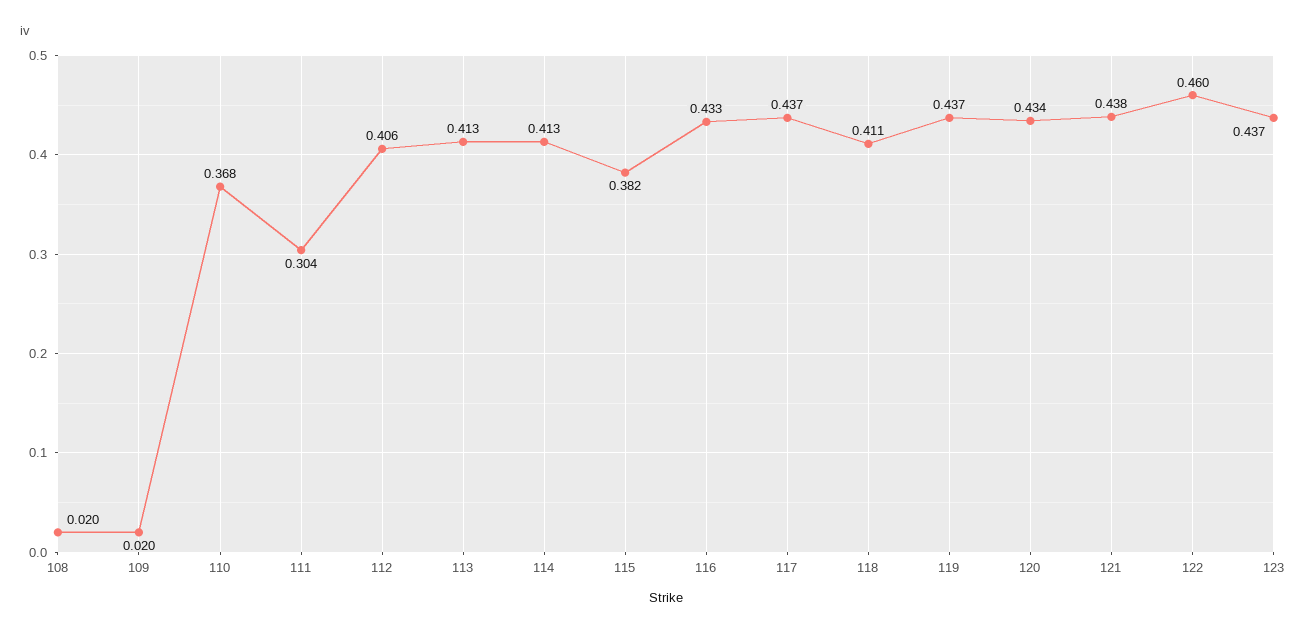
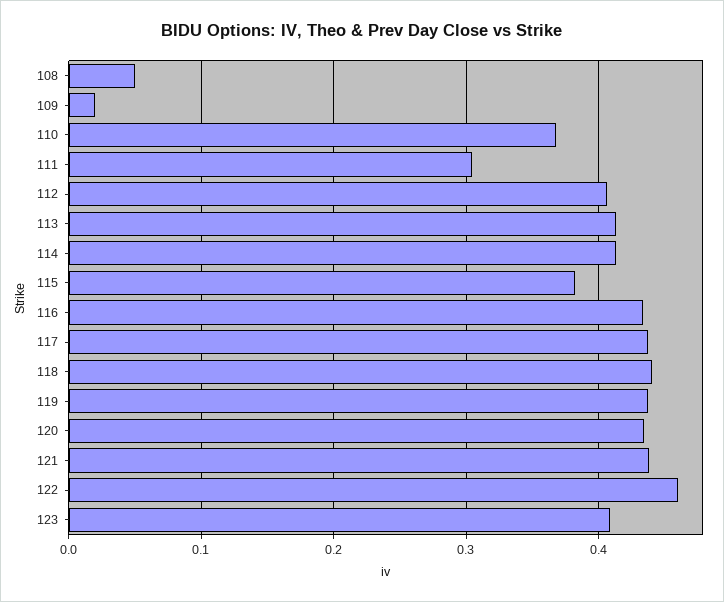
108: 0.02 -> 0.05
118: 0.411 -> 0.44
123: 0.437 -> 0.41

